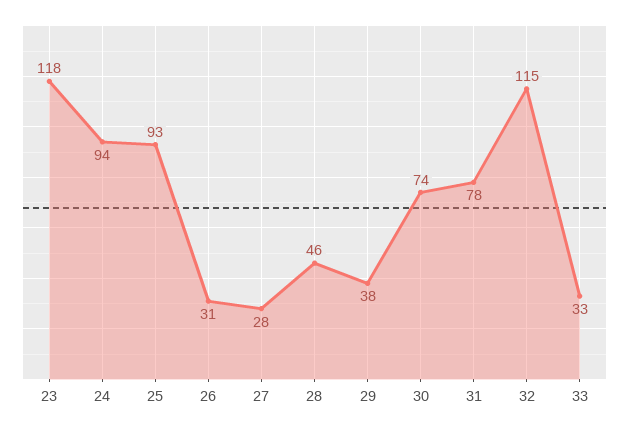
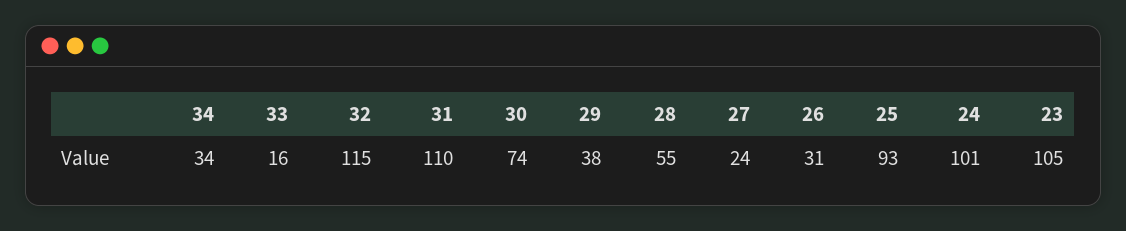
23: 118 -> 105
24: 94 -> 101
27: 28 -> 24
28: 46 -> 55
31: 78 -> 110
33: 33 -> 16
34: none -> 34

